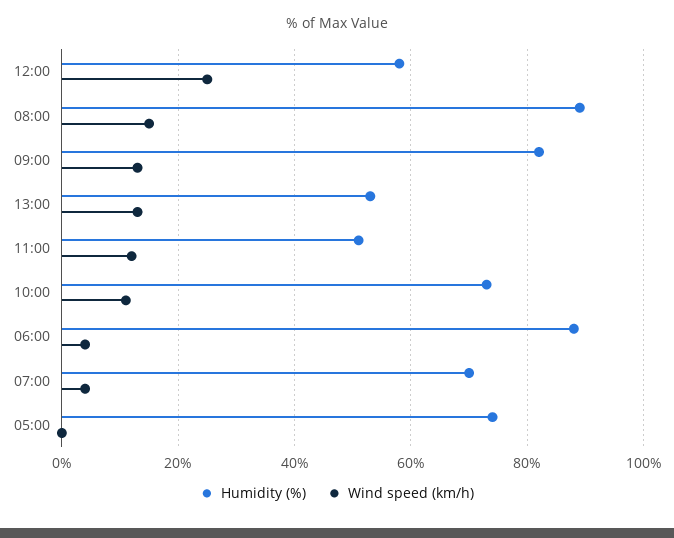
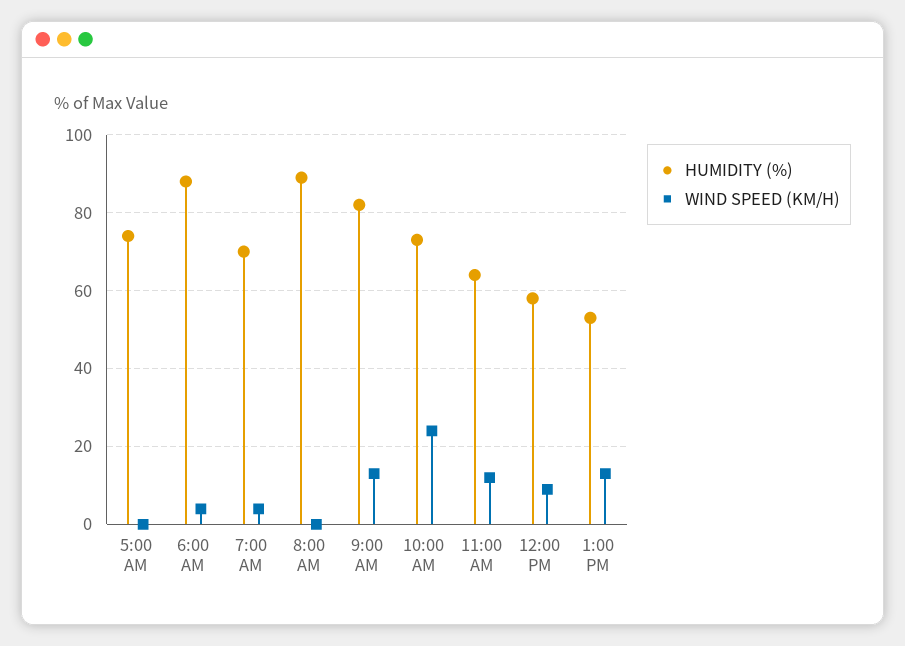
Wind speed (km/h), 12:00: 25 -> 10
Wind speed (km/h), 08:00: 15 -> 0
Humidity (%), 11:00: 50 -> 65
Wind speed (km/h), 10:00: 10 -> 25

